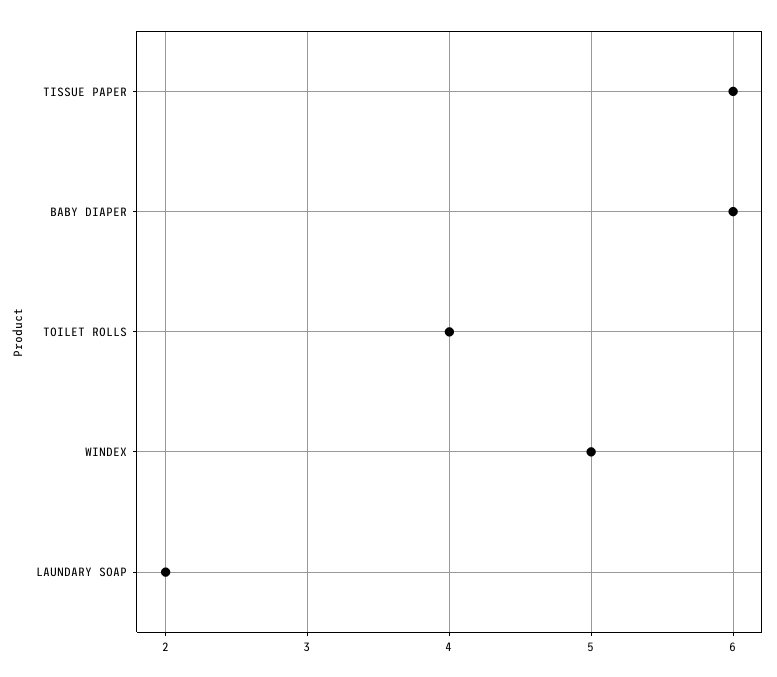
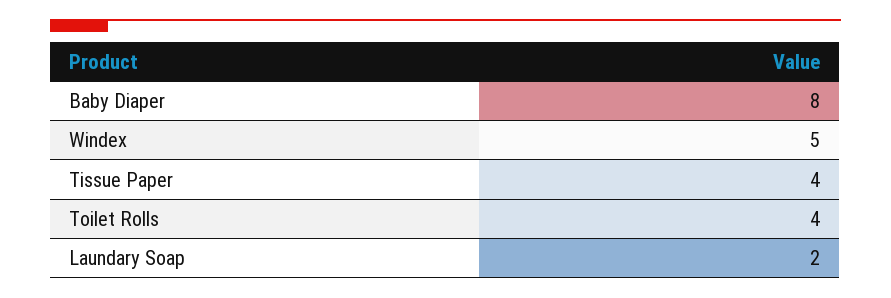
TISSUE PAPER: 6 -> 4
BABY DIAPER: 6 -> 8

